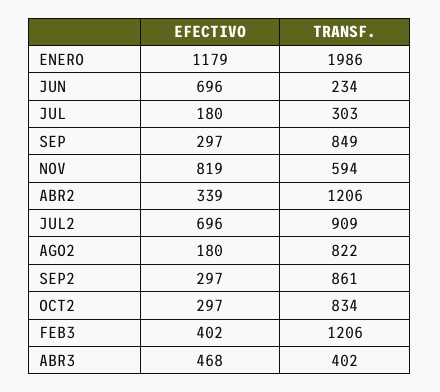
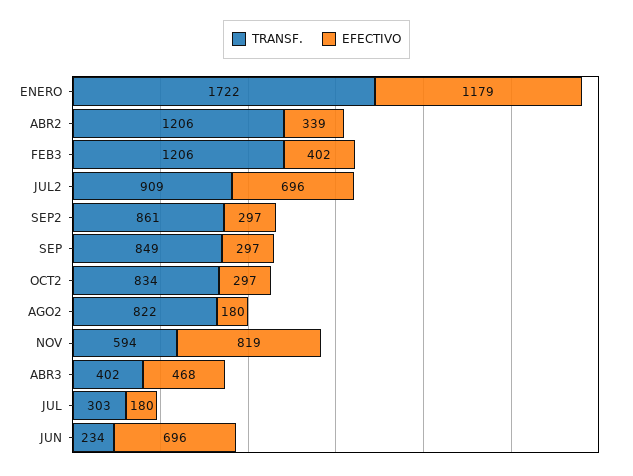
TRANSF., ENERO: 1986 -> 1722

